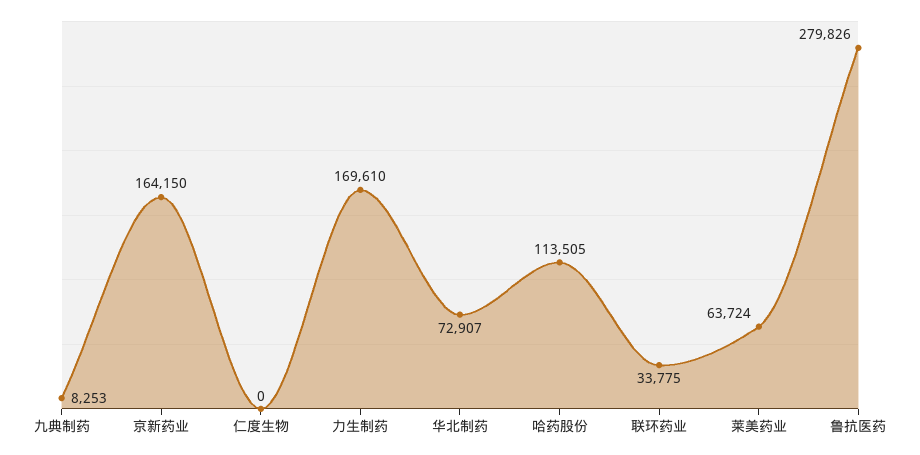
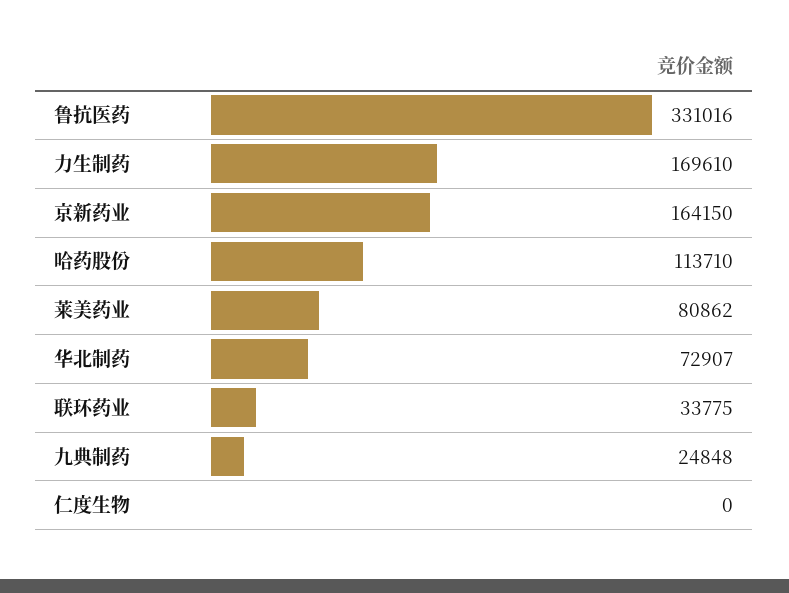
九典制药: 8253 -> 24848
哈药股份: 113505 -> 113710
莱美药业: 63724 -> 80862
鲁抗医药: 279826 -> 331016

